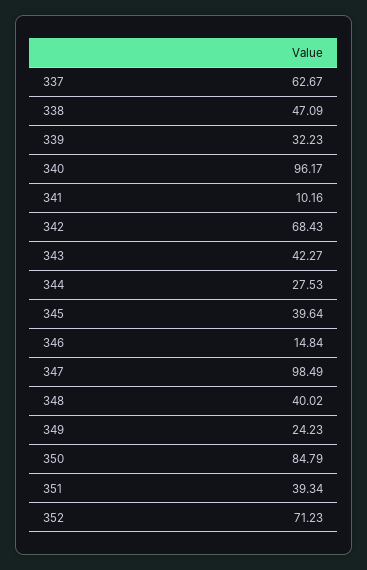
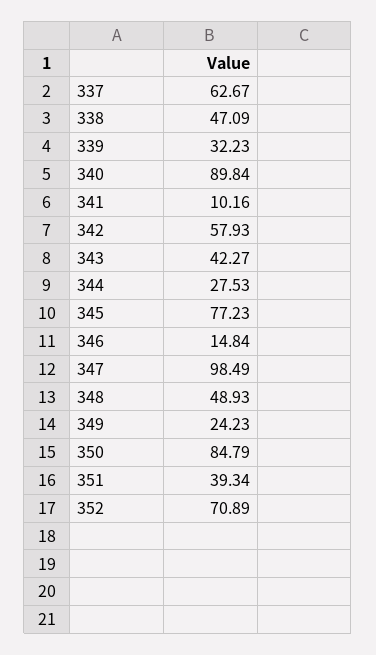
340: 96.17 -> 89.84
342: 68.43 -> 57.93
345: 39.64 -> 77.23
348: 40.02 -> 48.93
352: 71.23 -> 70.89

